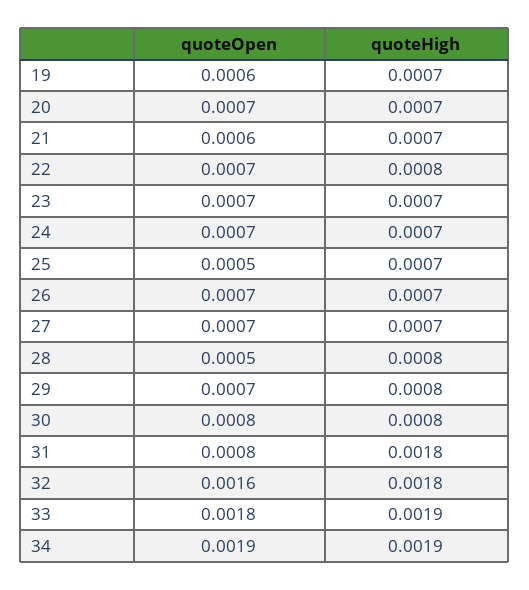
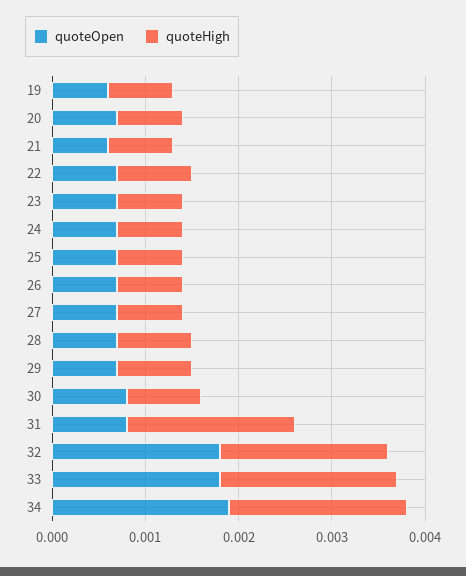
quoteOpen, 25: 0.0005 -> 0.0007
quoteOpen, 28: 0.0005 -> 0.0007
quoteOpen, 32: 0.0016 -> 0.0018

